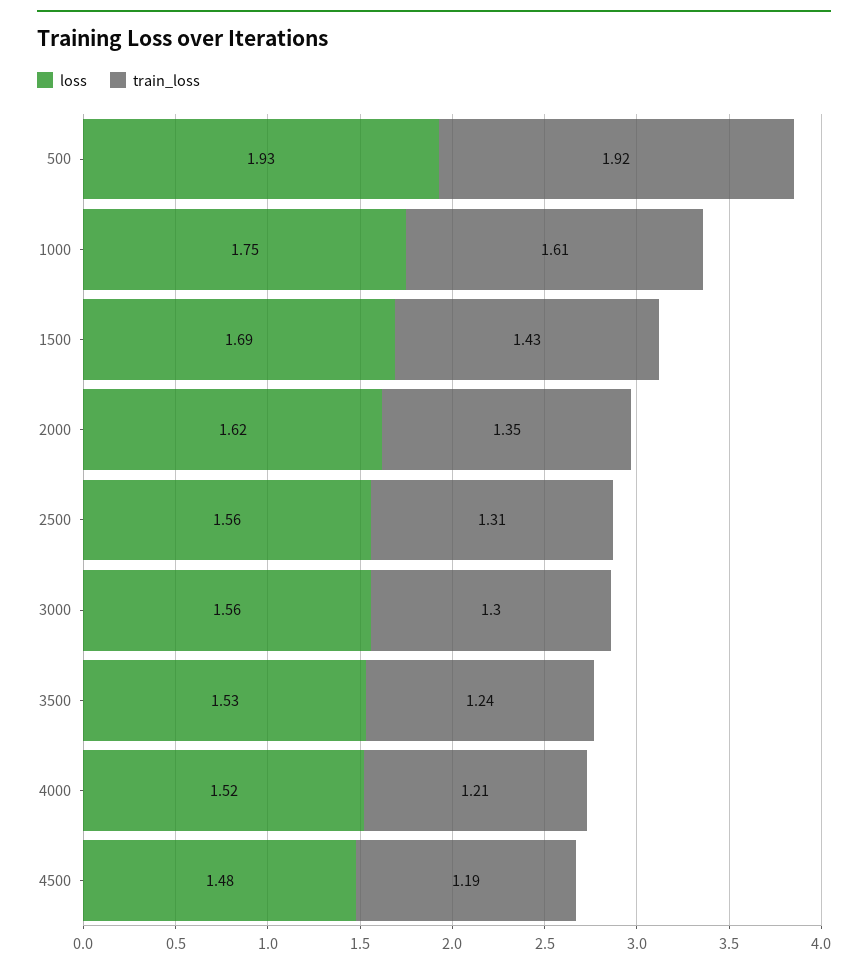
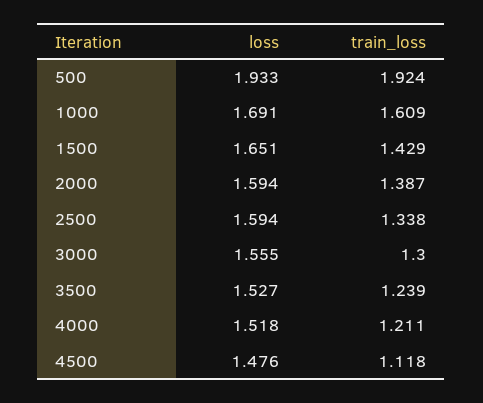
loss, 1000: 1.75 -> 1.691
loss, 1500: 1.69 -> 1.651
loss, 2000: 1.62 -> 1.594
train_loss, 2000: 1.35 -> 1.387
loss, 2500: 1.56 -> 1.594
train_loss, 2500: 1.31 -> 1.338
train_loss, 4500: 1.19 -> 1.118

